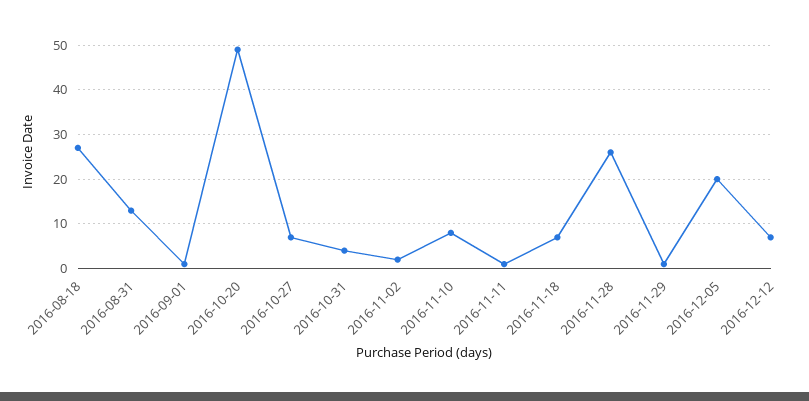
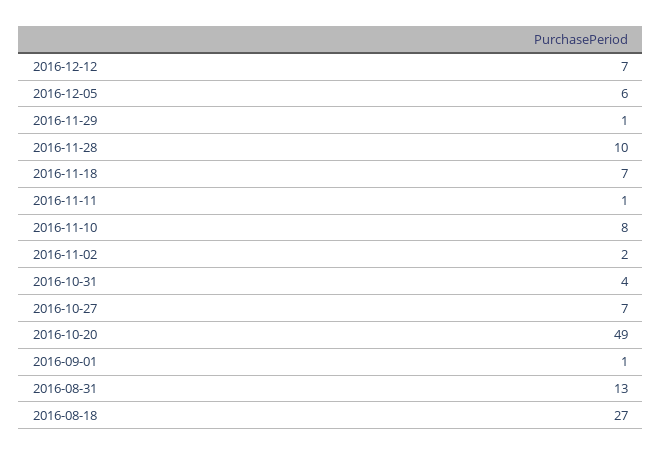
2016-11-28: 25 -> 10
2016-12-05: 20 -> 6

